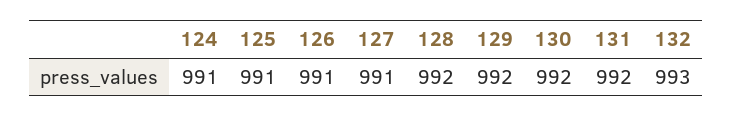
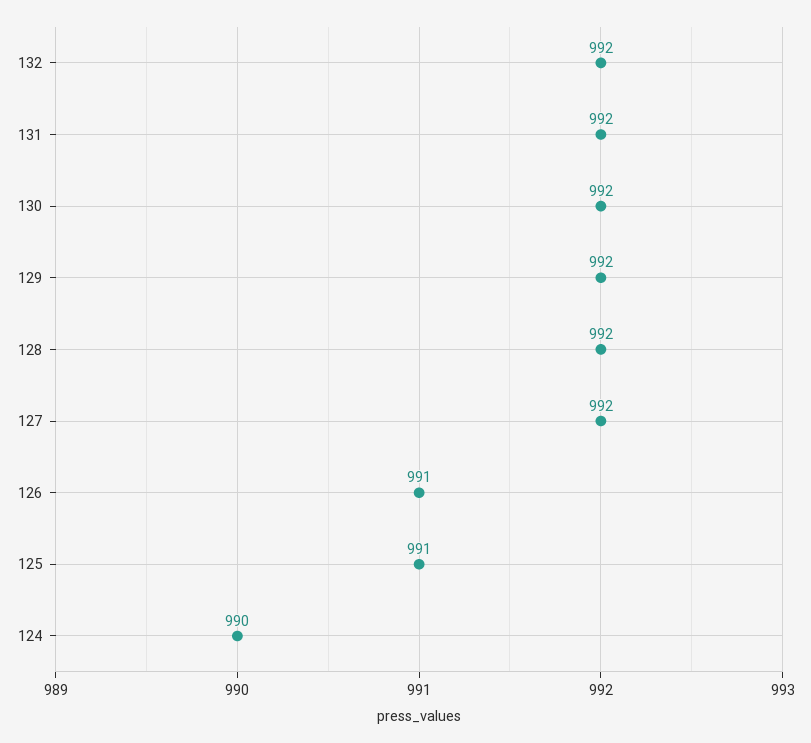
124: 991 -> 990
127: 991 -> 992
132: 993 -> 992

